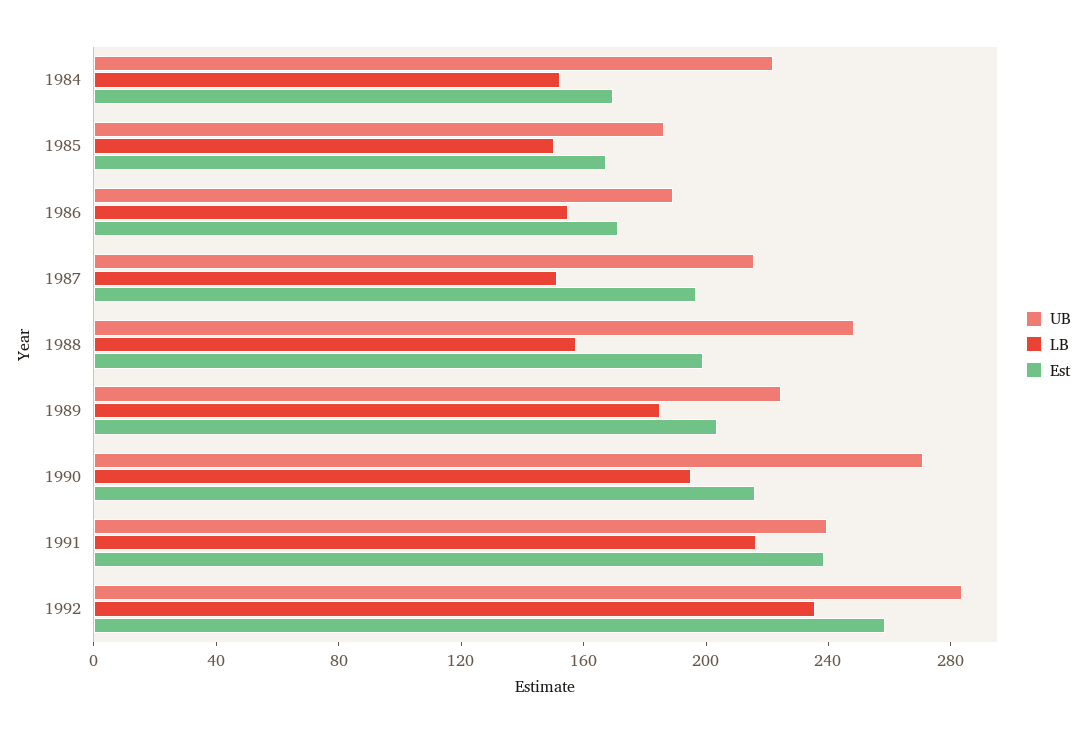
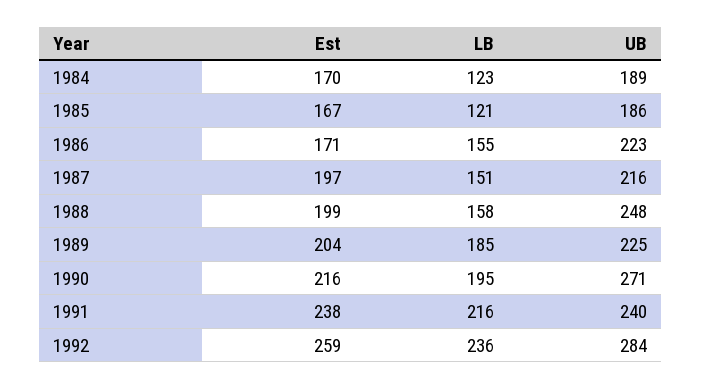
UB, 1984: 220 -> 189
LB, 1984: 150 -> 123
LB, 1985: 150 -> 121
UB, 1986: 190 -> 223

